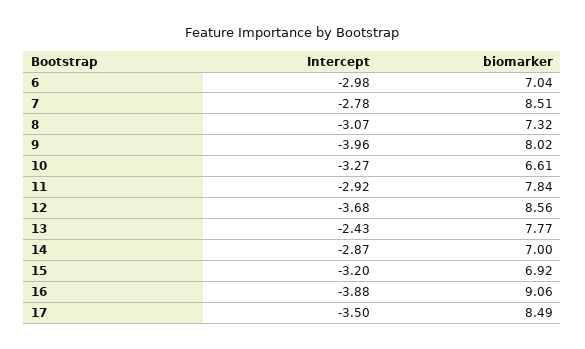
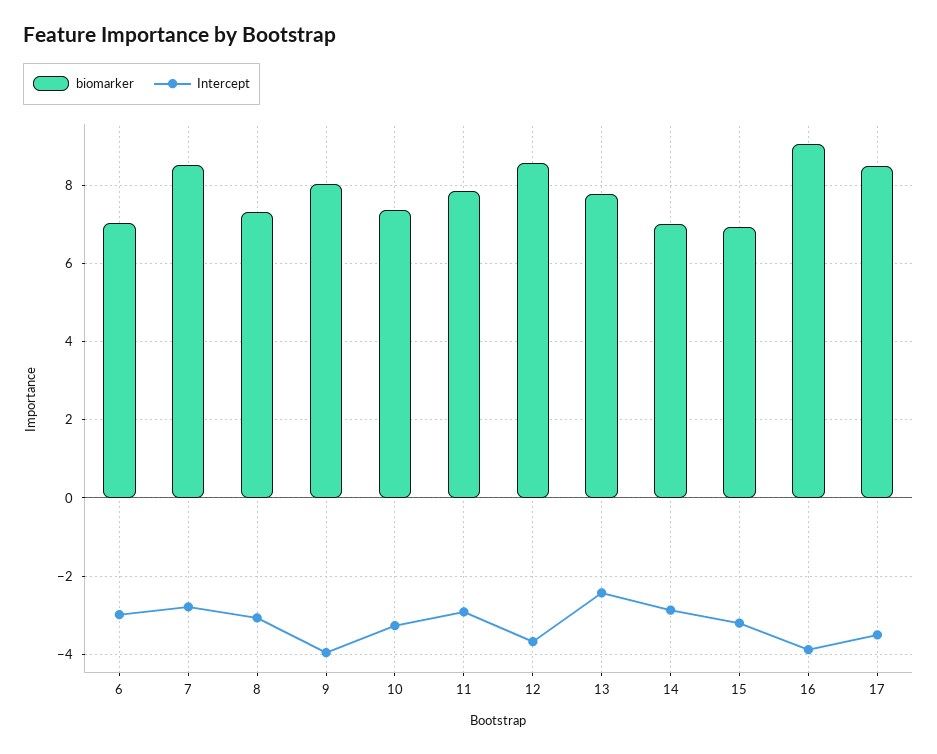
biomarker, 10: 6.61 -> 7.4

